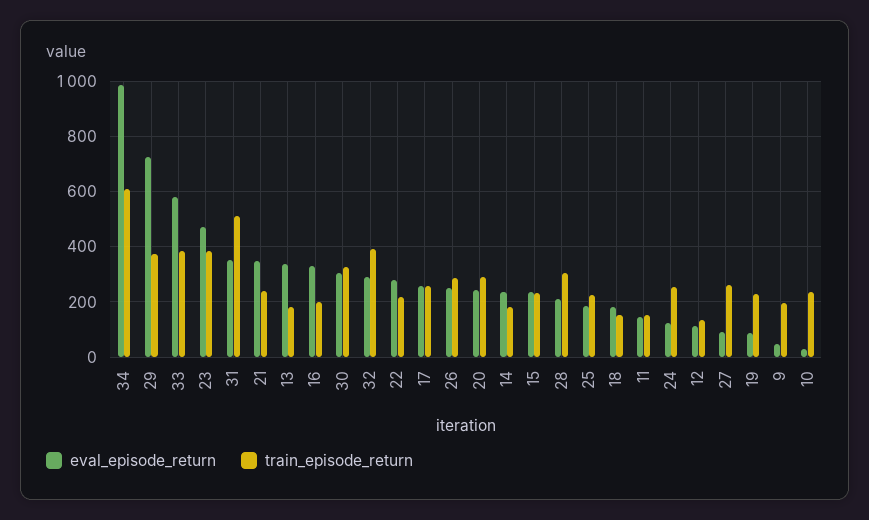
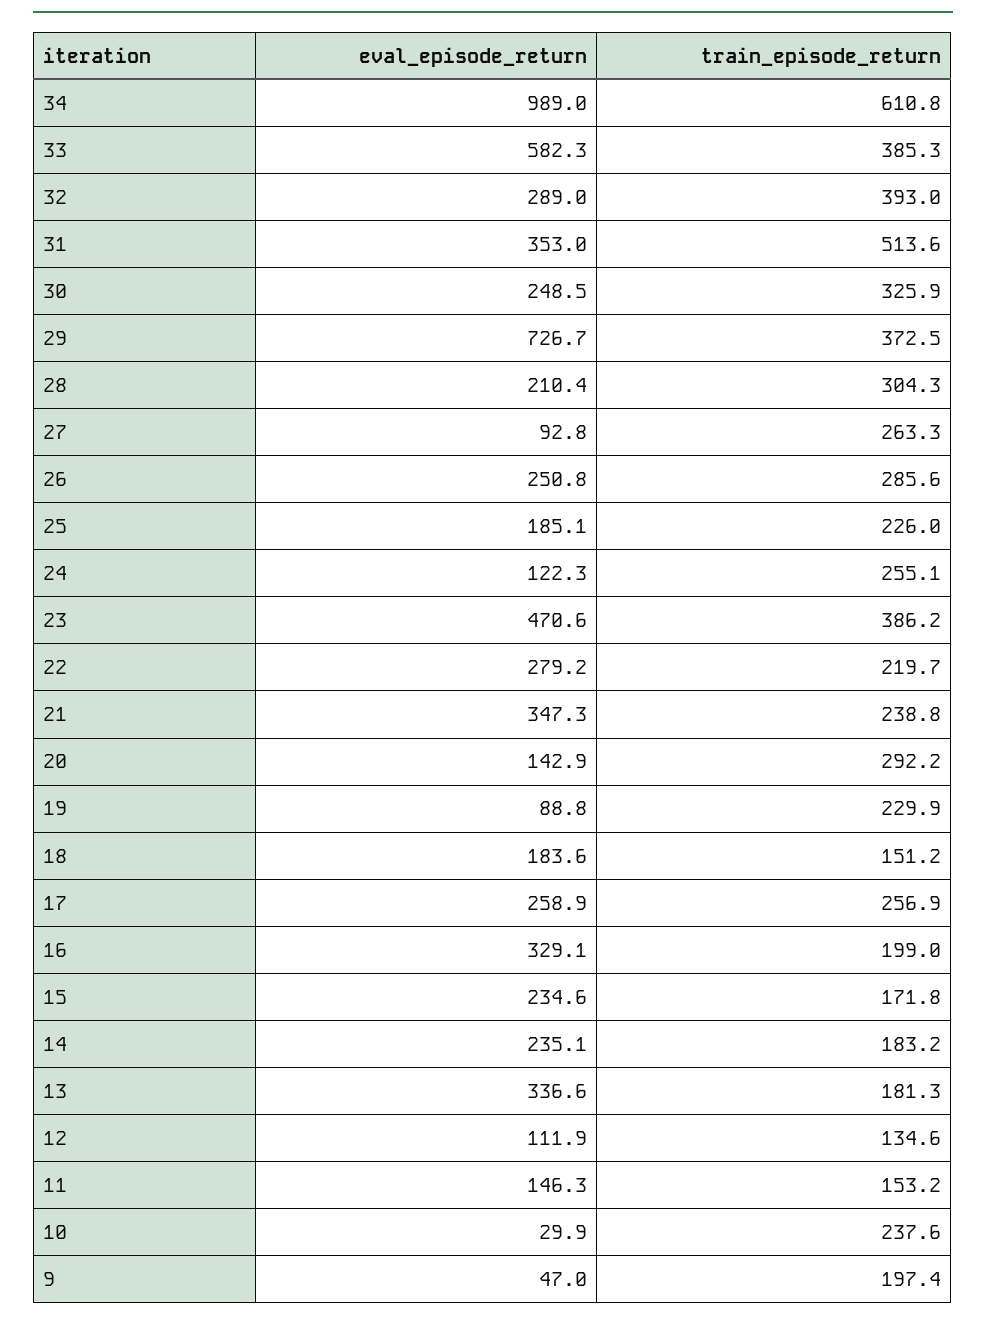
eval_episode_return, 30: 300 -> 248.5
eval_episode_return, 20: 250 -> 142.9
train_episode_return, 15: 225 -> 171.8

